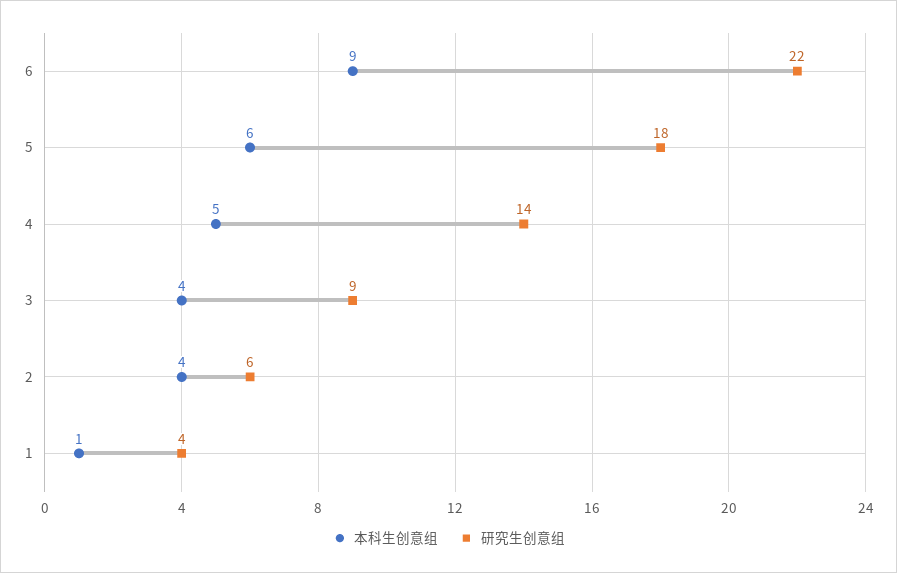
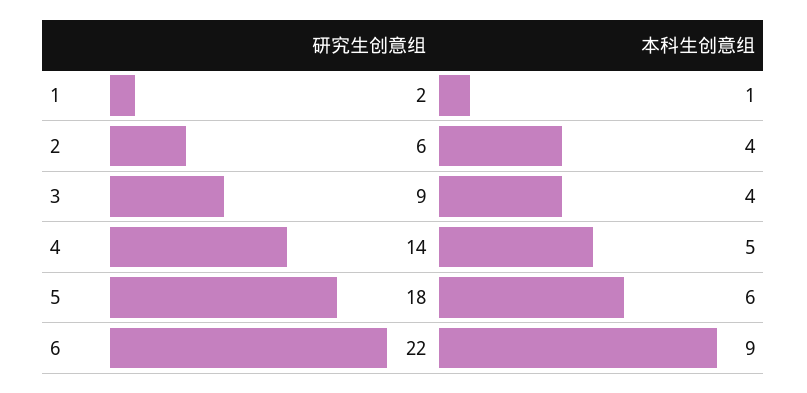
研究生创意组, 1: 4 -> 2

